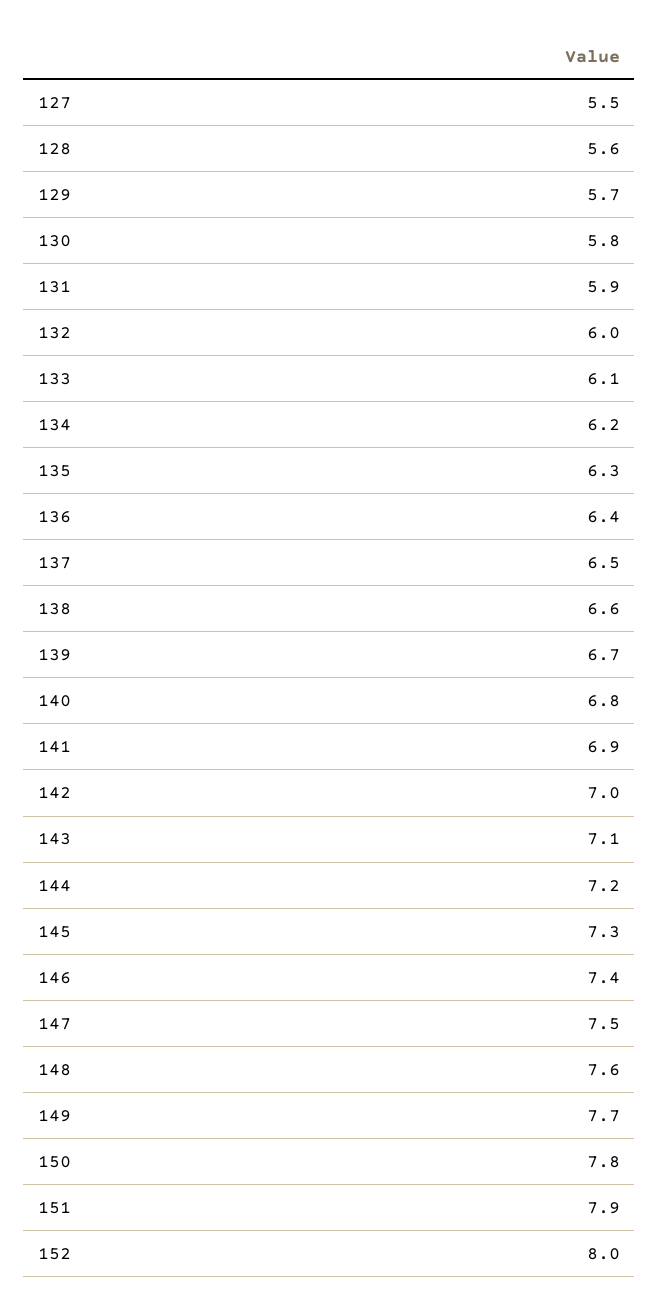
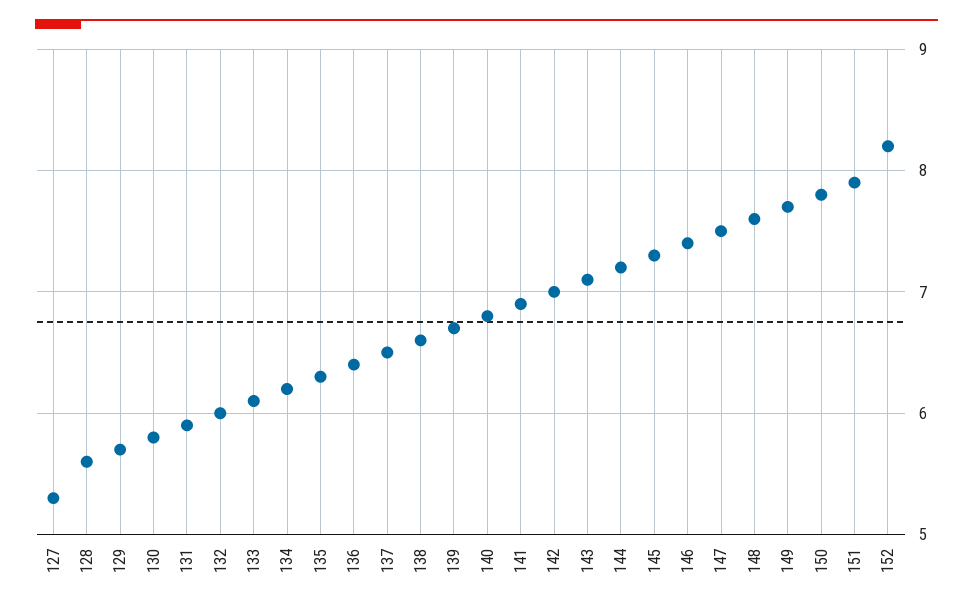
127: 5.5 -> 5.3
152: 8 -> 8.2

